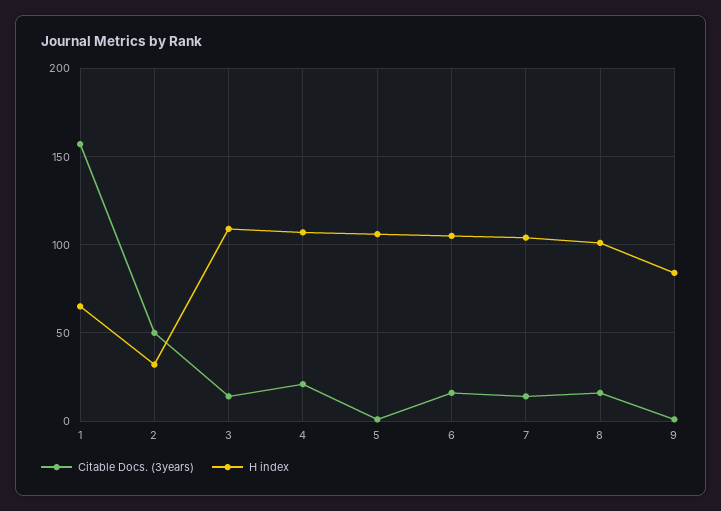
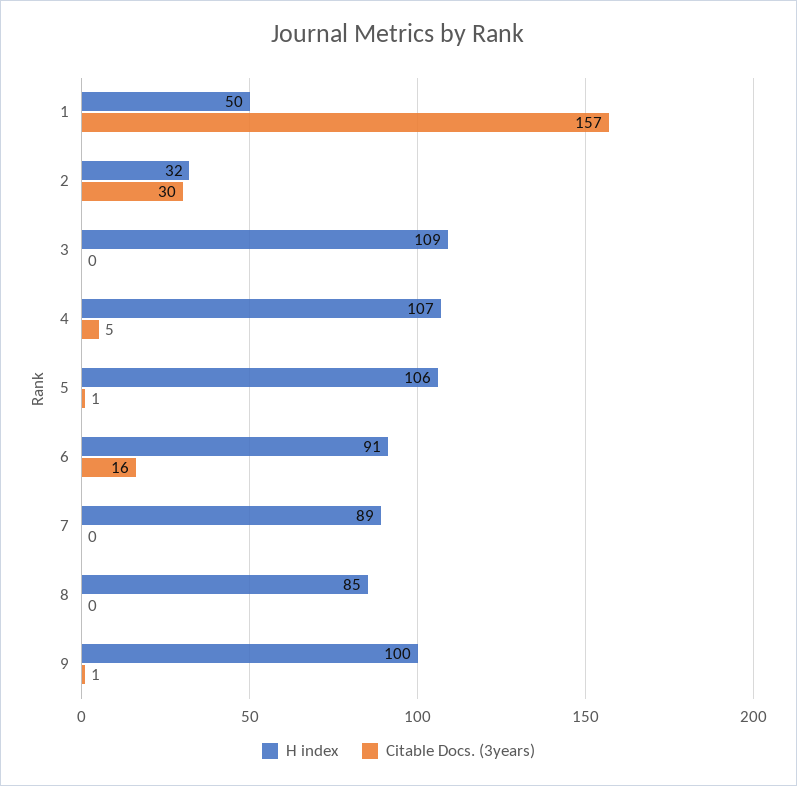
H index, 1: 65 -> 50
Citable Docs. (3years), 2: 50 -> 30
Citable Docs. (3years), 3: 15 -> 0
Citable Docs. (3years), 4: 20 -> 5
H index, 6: 105 -> 91
Citable Docs. (3years), 7: 15 -> 0
H index, 7: 105 -> 89
Citable Docs. (3years), 8: 15 -> 0
H index, 8: 100 -> 85
H index, 9: 85 -> 100

